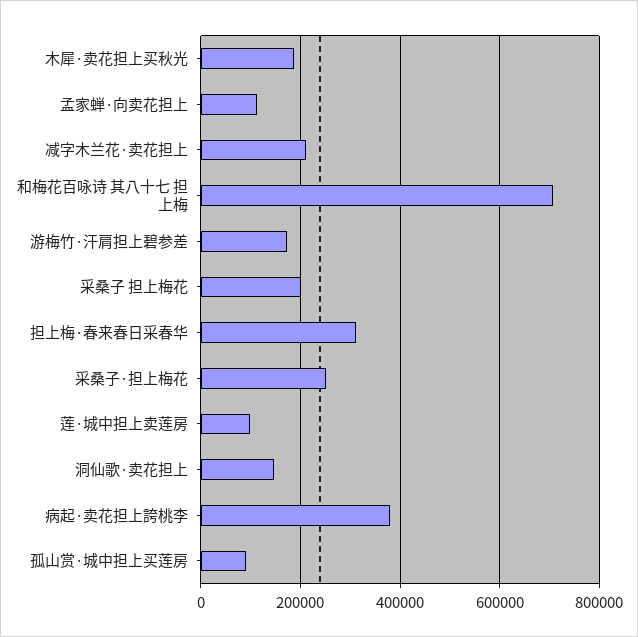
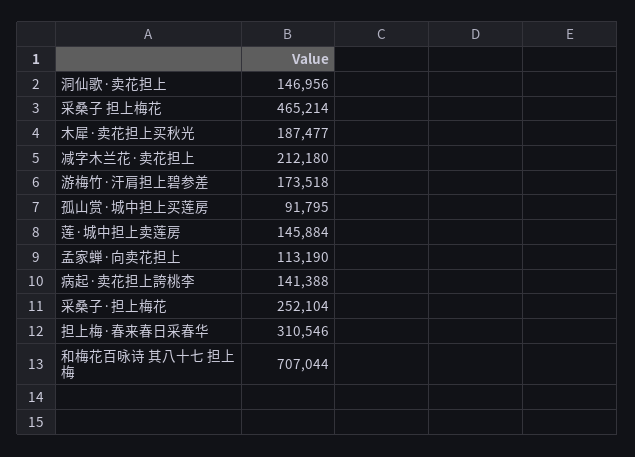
采桑子 担上梅花: 200000 -> 465214
莲·城中担上卖莲房: 100000 -> 145884
病起·卖花担上誇桃李: 380000 -> 141388

